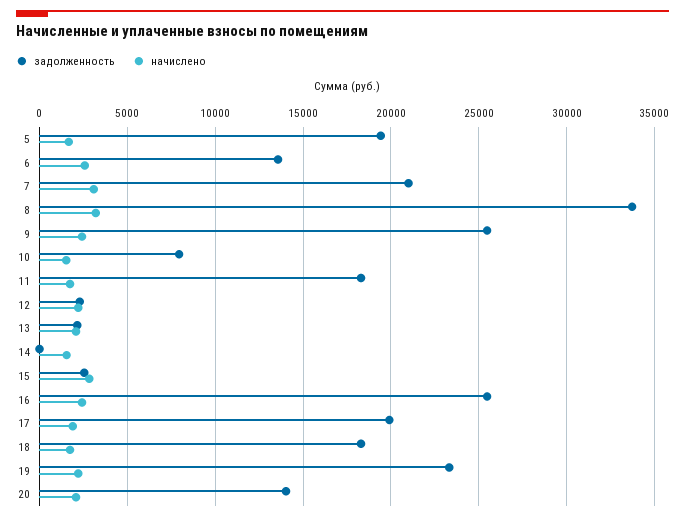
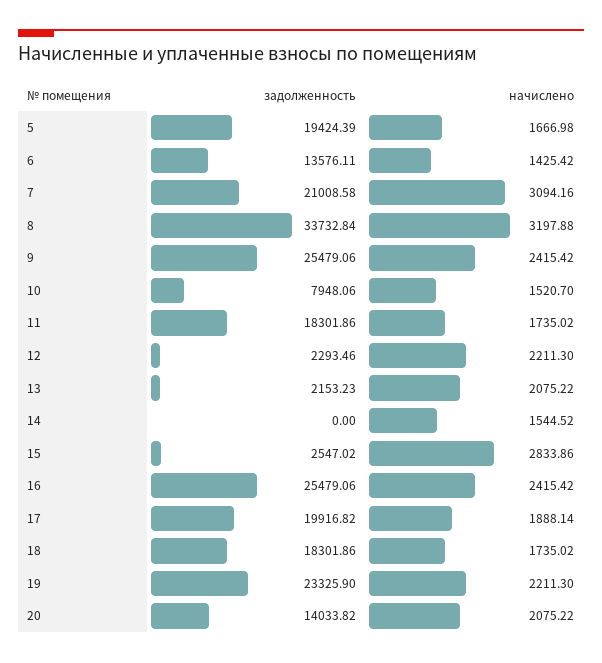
начислено, 6: 2500 -> 1425.42

